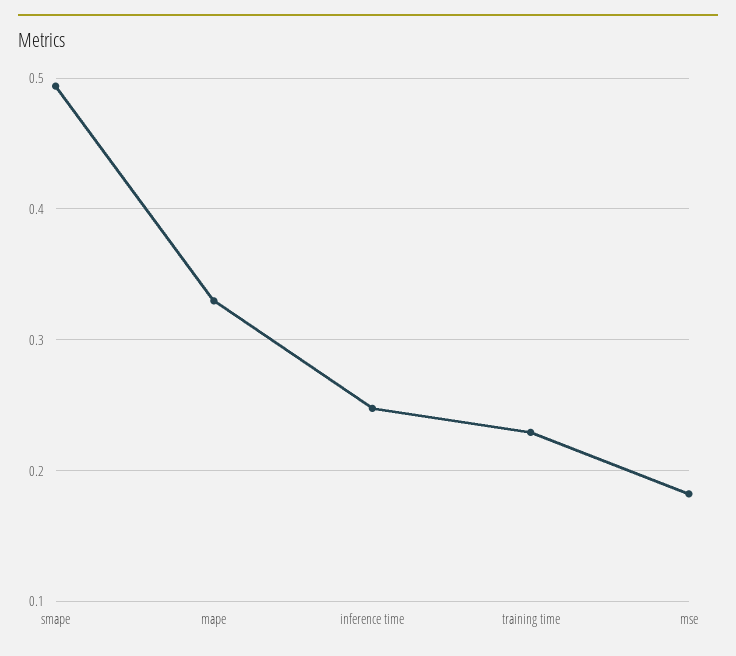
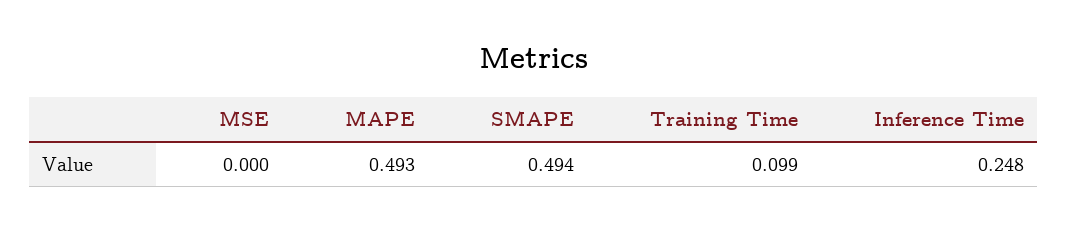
mape: 0.33 -> 0.493
training time: 0.23 -> 0.099
mse: 0.18 -> 0

